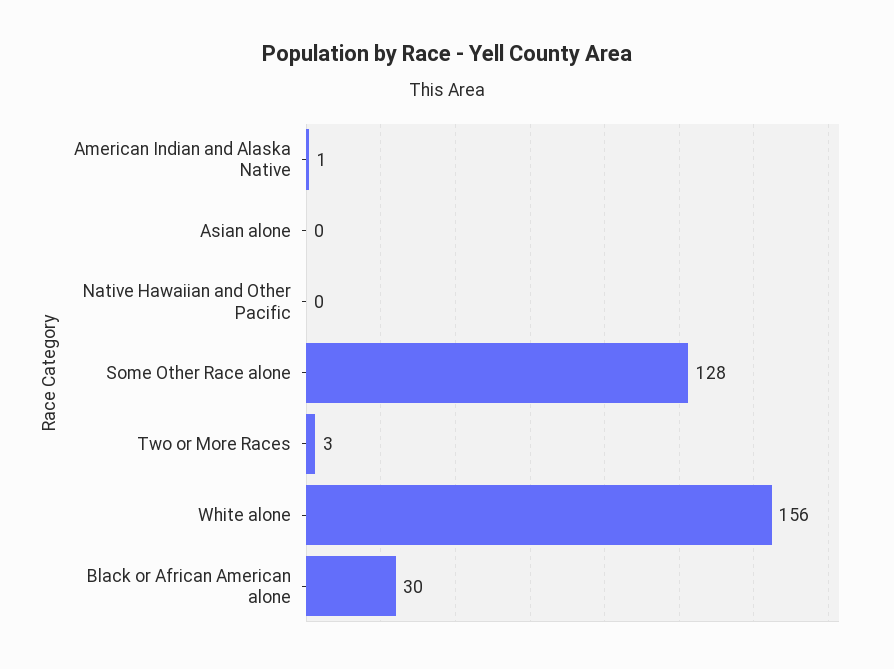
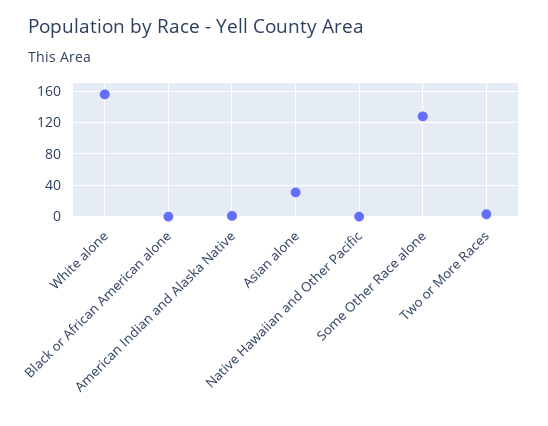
Asian alone: 0 -> 30
Black or African American alone: 30 -> 0

